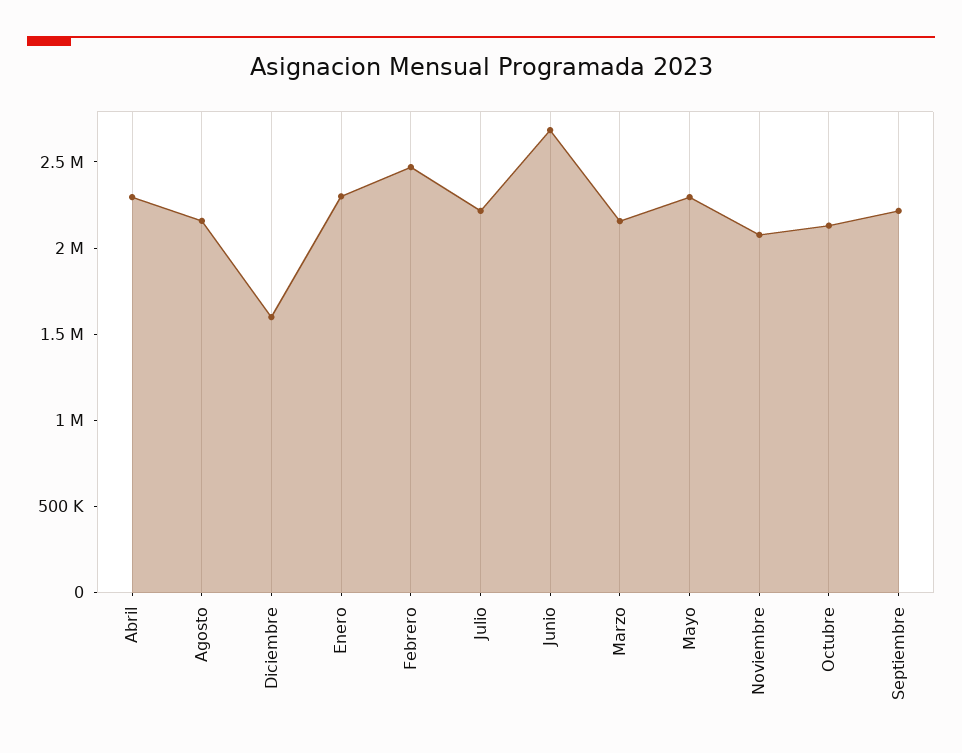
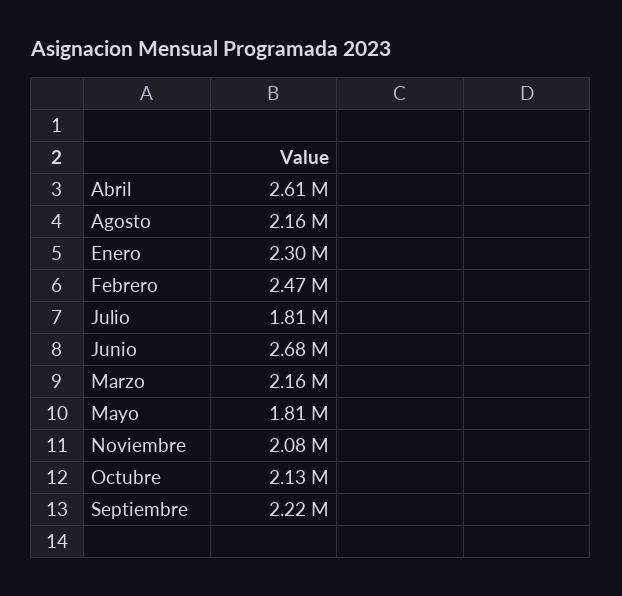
Abril: 2300000 -> 2610000
Diciembre: 1600000 -> none
Julio: 2200000 -> 1810000
Mayo: 2300000 -> 1810000

